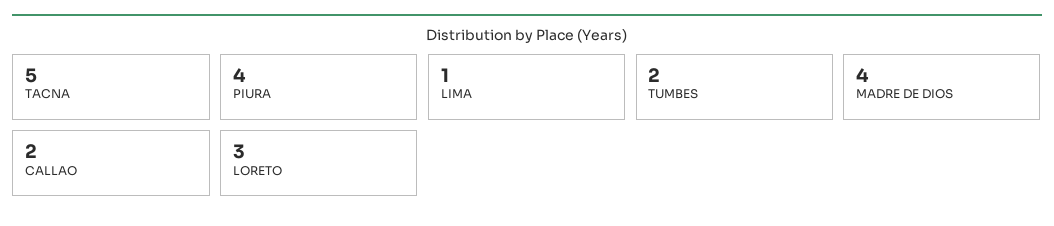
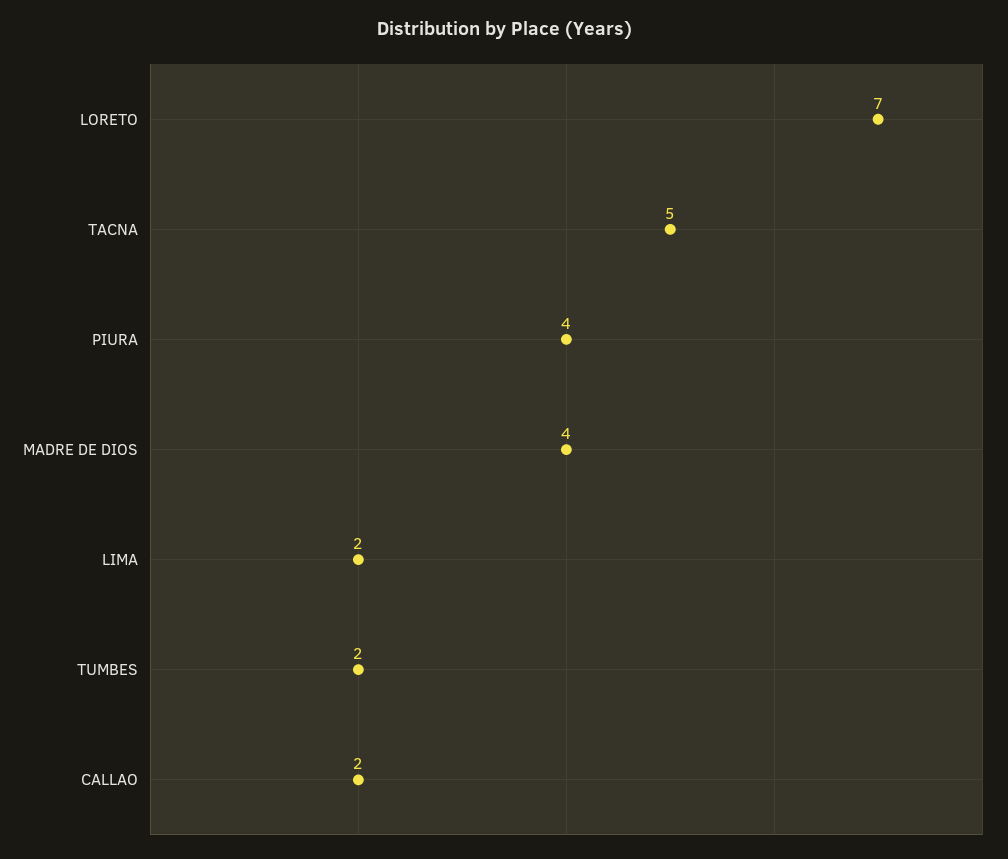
LIMA: 1 -> 2
LORETO: 3 -> 7

